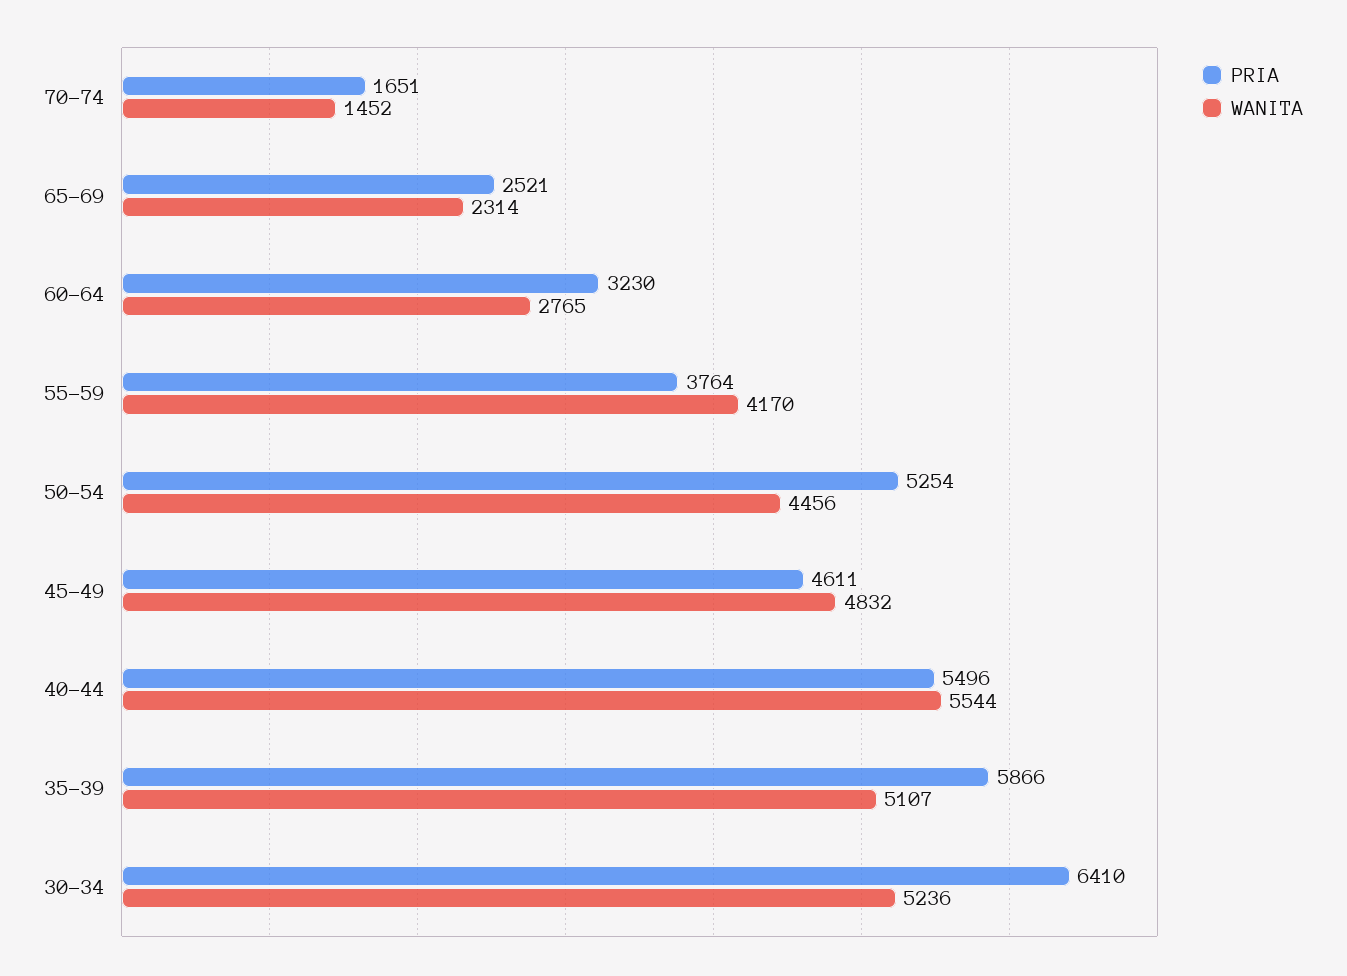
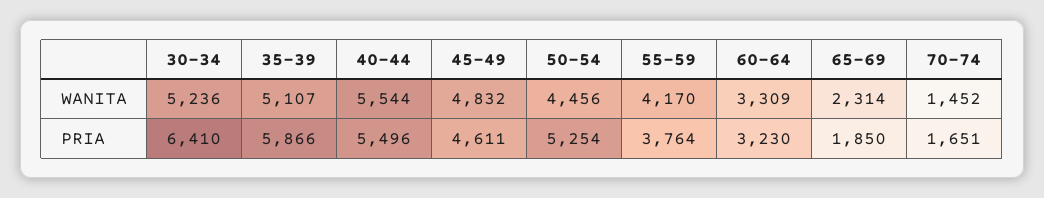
PRIA, 65-69: 2521 -> 1850
WANITA, 60-64: 2765 -> 3309

